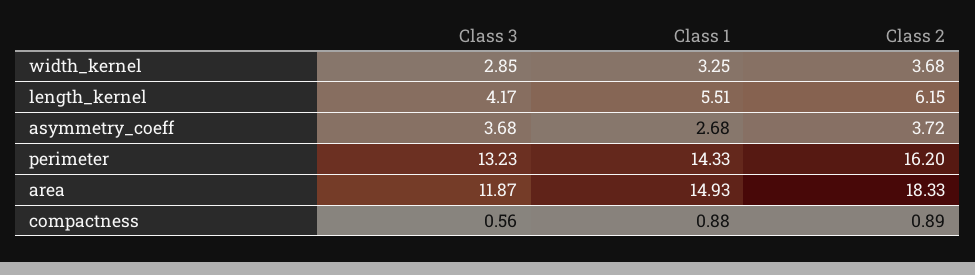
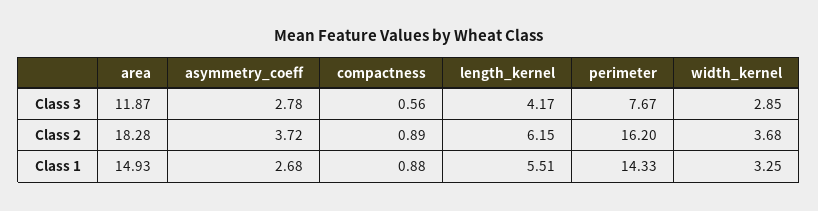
Class 3, asymmetry_coeff: 3.68 -> 2.78
Class 3, perimeter: 13.23 -> 7.67
Class 2, area: 18.33 -> 18.28

